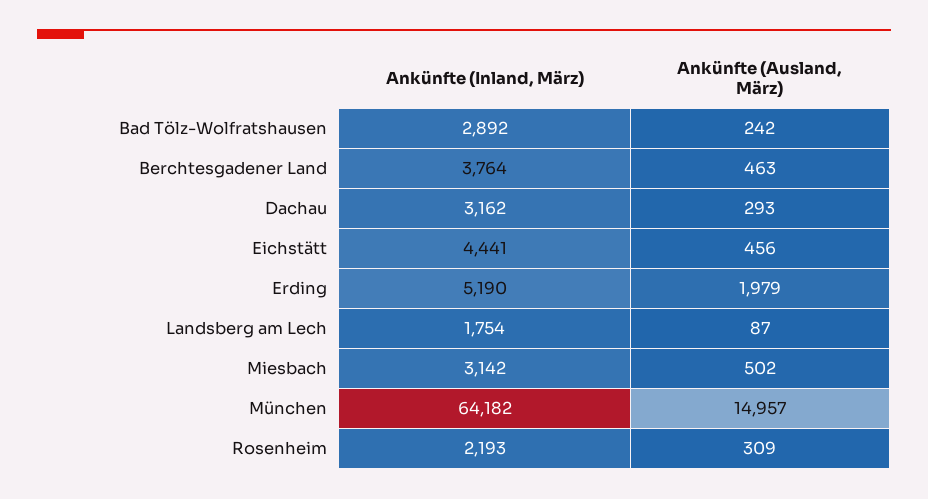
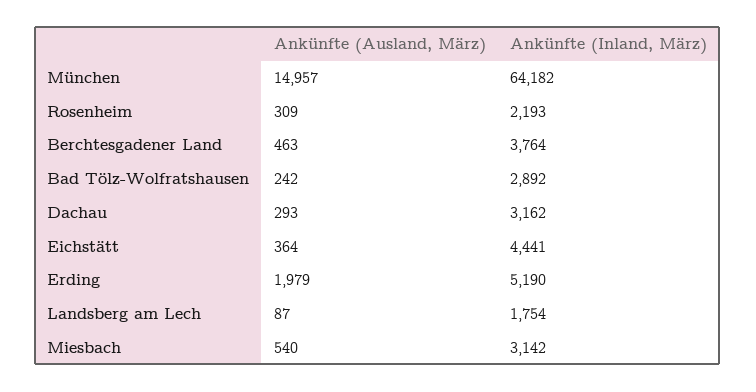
Ankünfte (Ausland, März), Eichstätt: 456 -> 364
Ankünfte (Ausland, März), Miesbach: 502 -> 540

